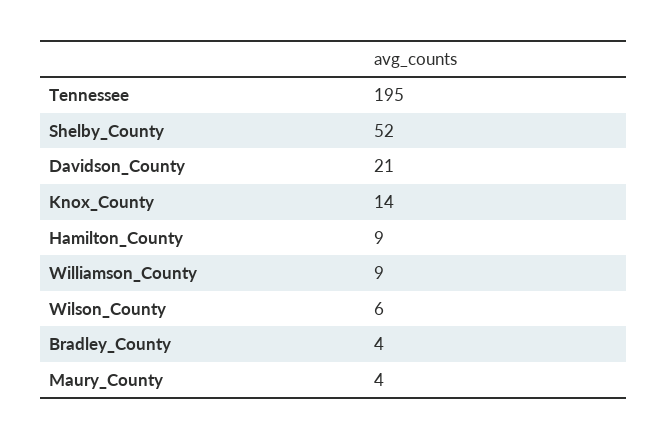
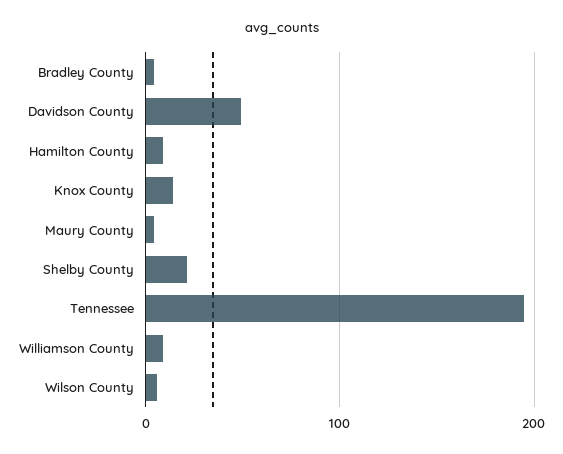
Shelby_County: 52 -> 20
Davidson_County: 21 -> 50

